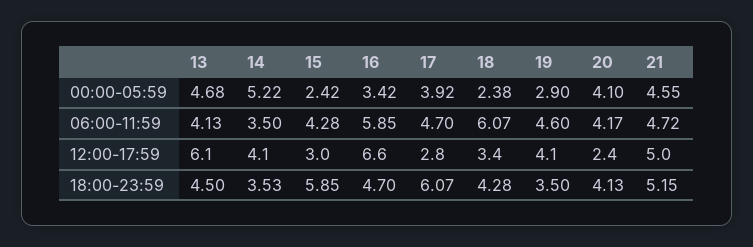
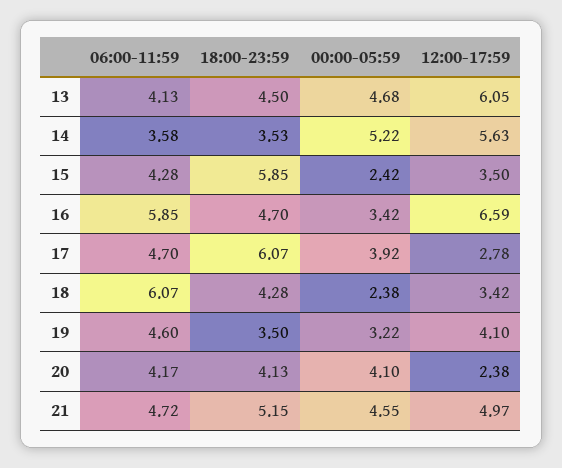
19, 00:00-05:59: 2.9 -> 3.22
14, 06:00-11:59: 3.5 -> 3.58
14, 12:00-17:59: 4.1 -> 5.63
15, 12:00-17:59: 3 -> 3.5

